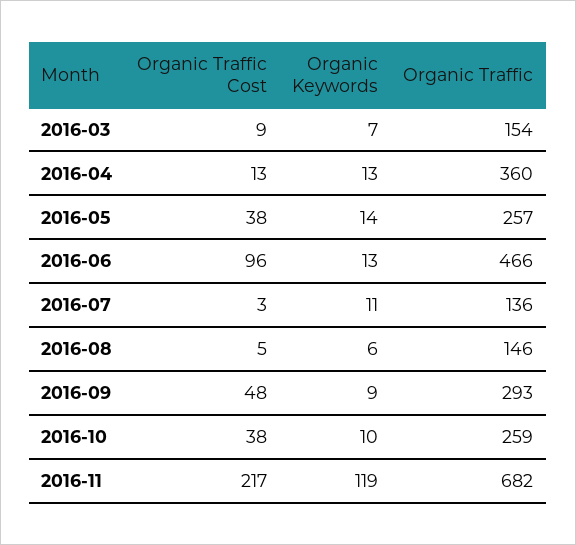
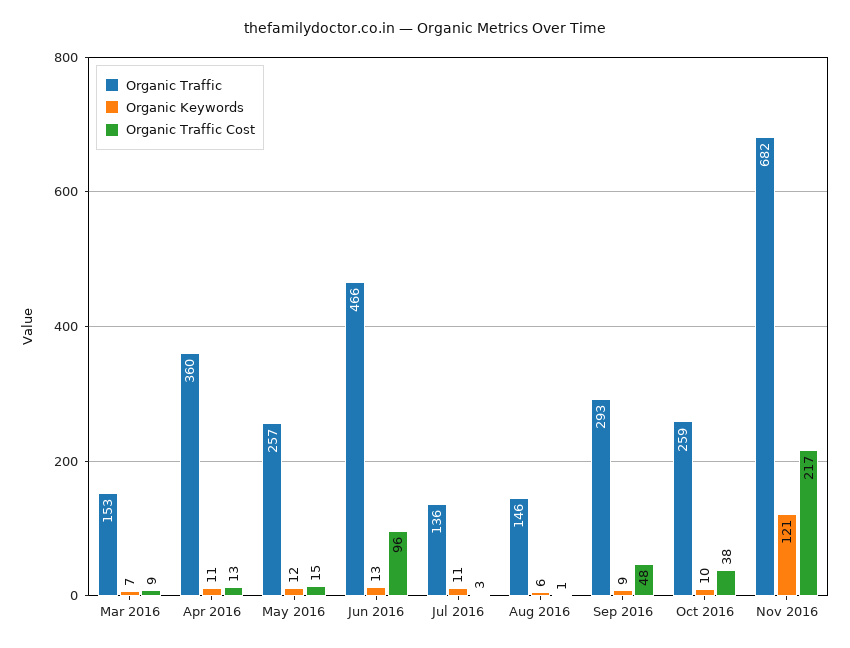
Organic Traffic, 2016-03: 154 -> 153
Organic Keywords, 2016-04: 13 -> 11
Organic Traffic Cost, 2016-05: 38 -> 15
Organic Keywords, 2016-05: 14 -> 12
Organic Traffic Cost, 2016-08: 5 -> 1
Organic Keywords, 2016-11: 119 -> 121

